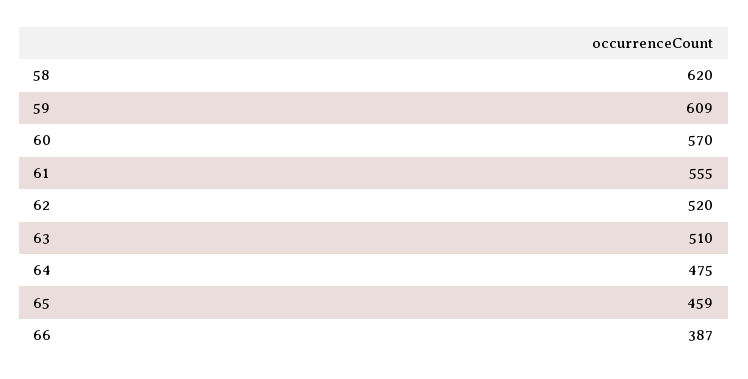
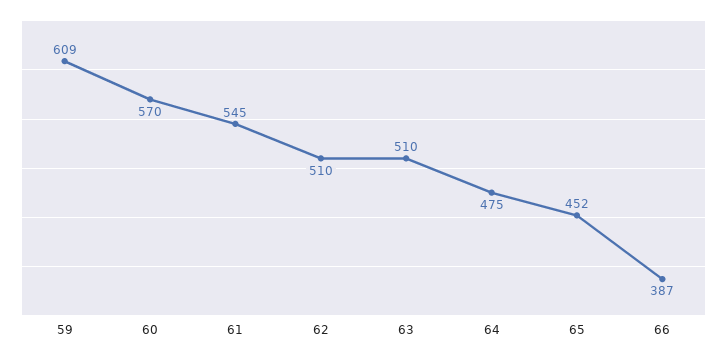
58: 620 -> none
61: 555 -> 545
62: 520 -> 510
65: 459 -> 452

